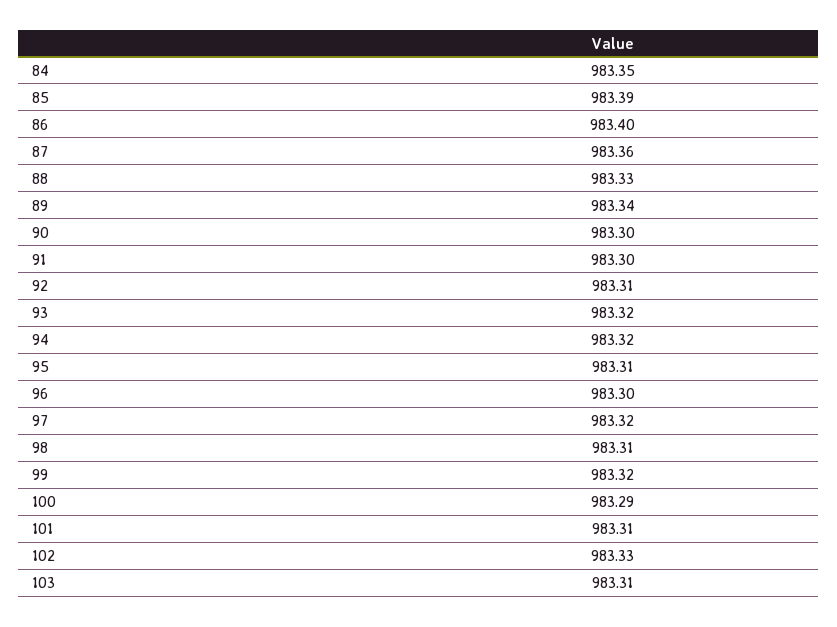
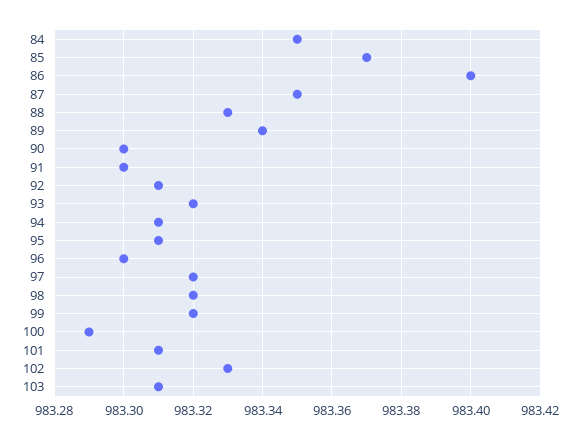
85: 983.39 -> 983.37
87: 983.36 -> 983.35
94: 983.32 -> 983.31
98: 983.31 -> 983.32

